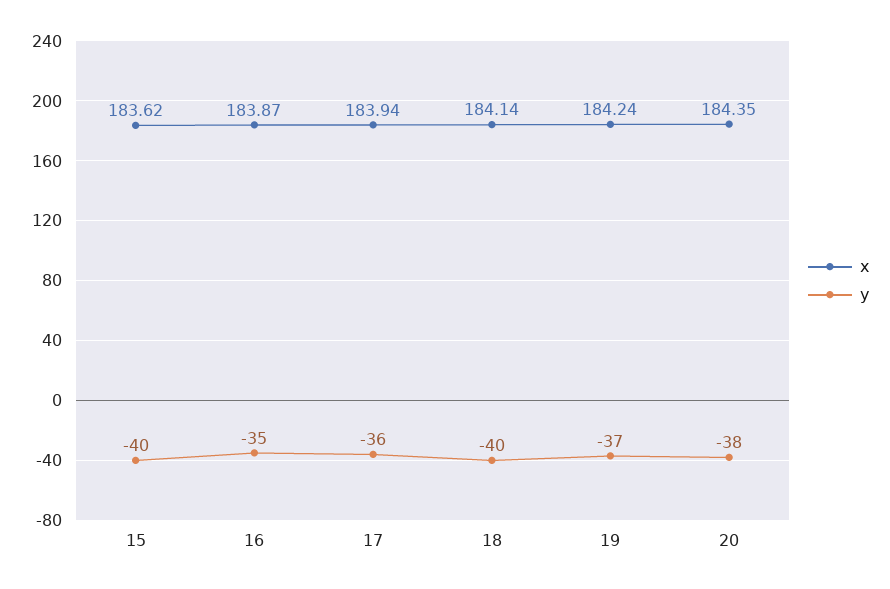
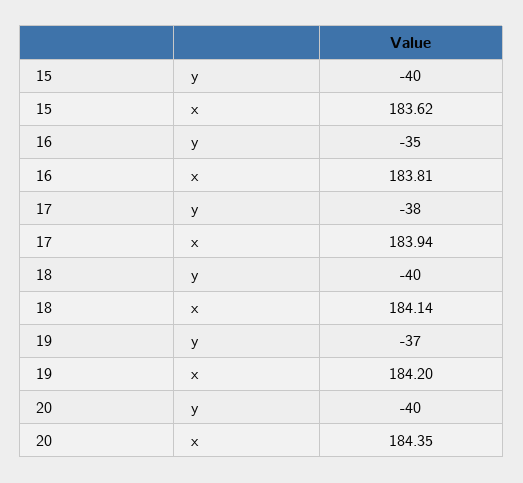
x, 16: 183.87 -> 183.81
y, 17: -36 -> -38
x, 19: 184.24 -> 184.2
y, 20: -38 -> -40

